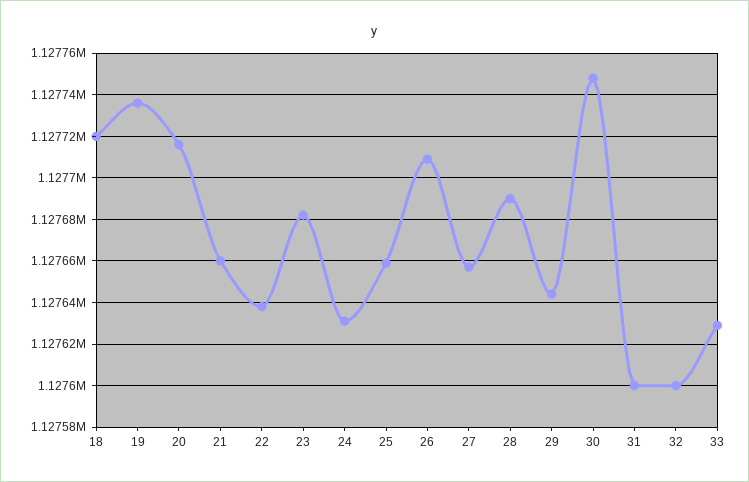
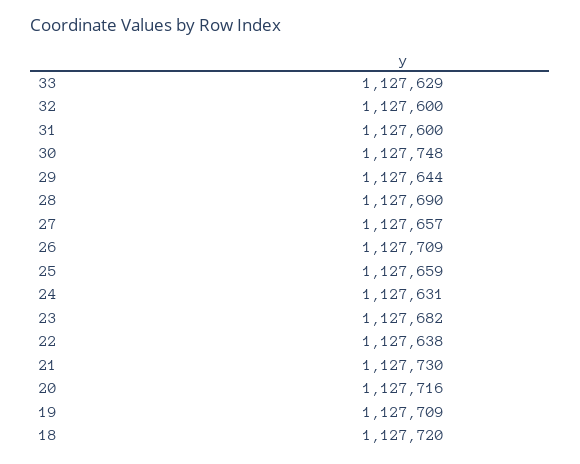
19: 1127735 -> 1127709
21: 1127660 -> 1127730

